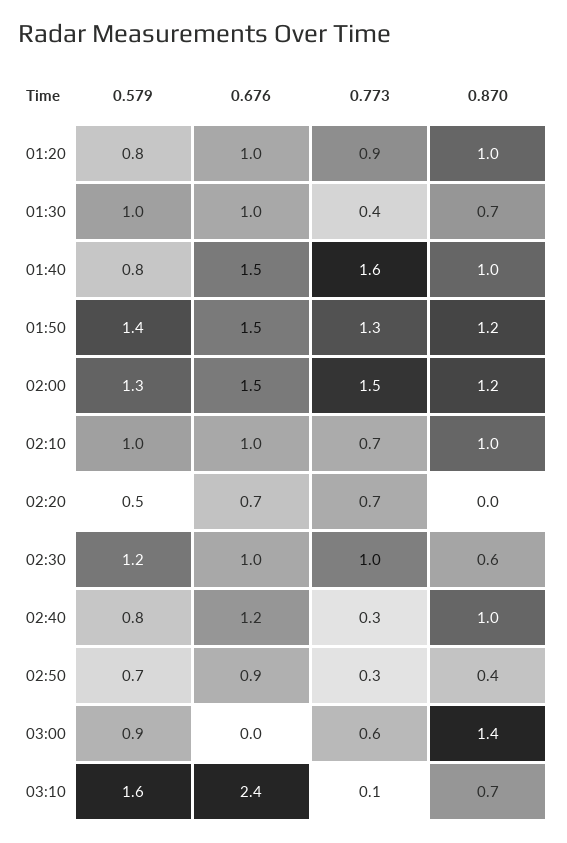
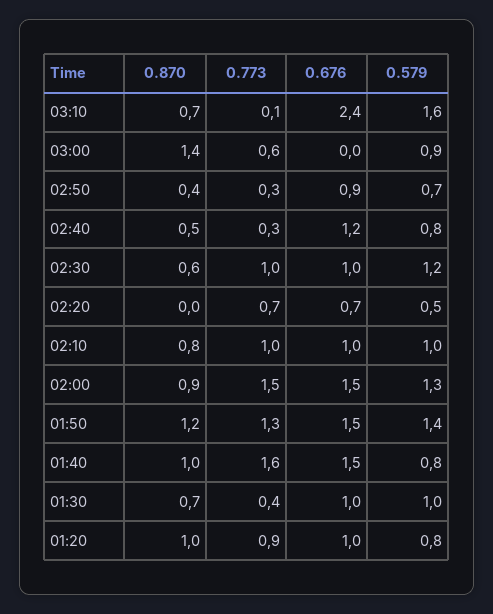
0.870, 02:00: 1.2 -> 0.9
0.773, 02:10: 0.7 -> 1
0.870, 02:10: 1 -> 0.8
0.870, 02:40: 1 -> 0.5

